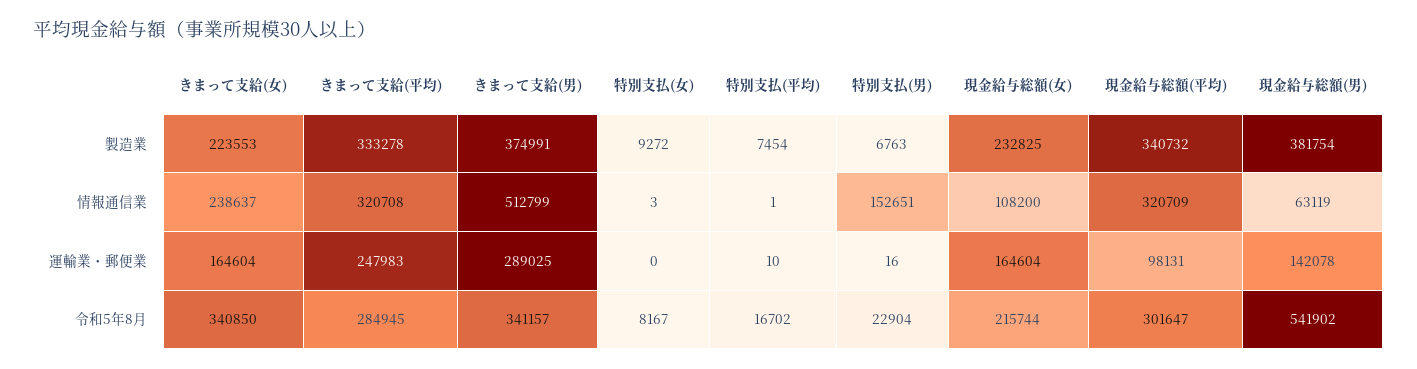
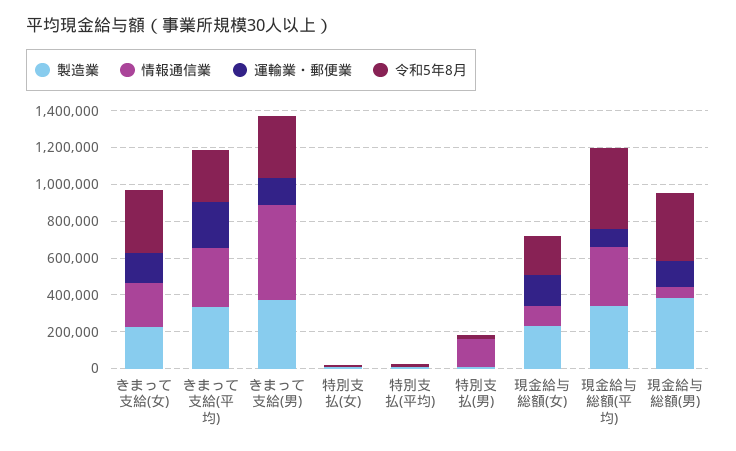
運輸業・郵便業, きまって支給(男): 289025 -> 150000
令和5年8月, 現金給与総額(平均): 301647 -> 450000
令和5年8月, 現金給与総額(男): 541902 -> 350000

